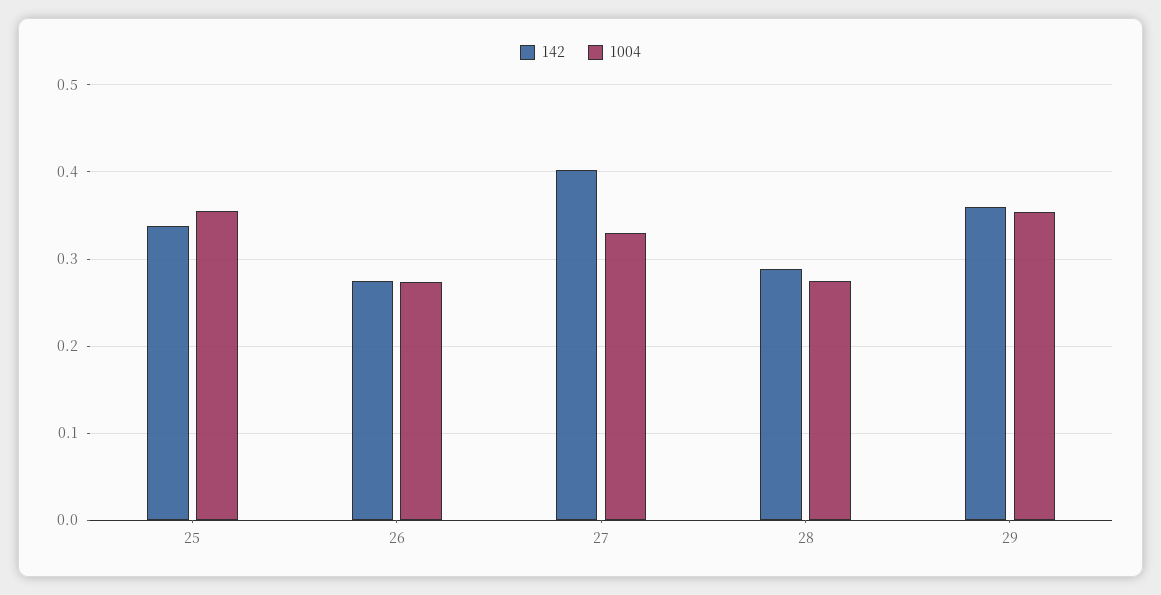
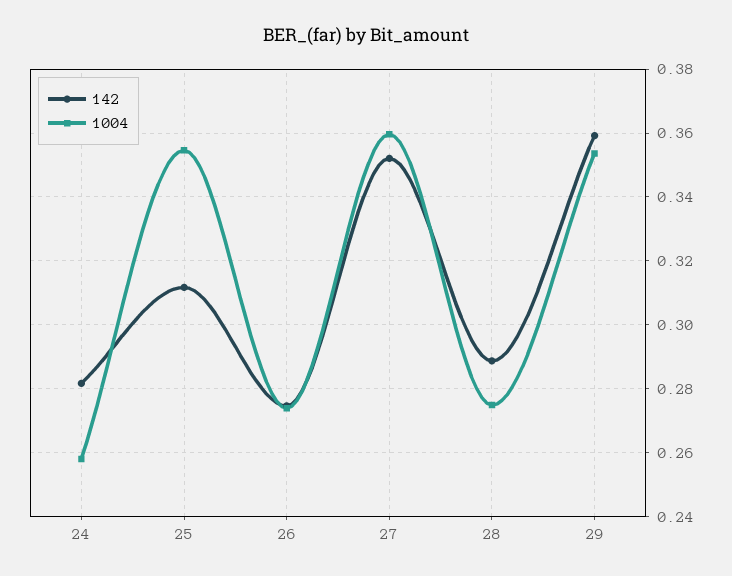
142, 25: 0.34 -> 0.312
142, 27: 0.4 -> 0.352
1004, 27: 0.33 -> 0.36
142, 24: none -> 0.282
1004, 24: none -> 0.258

